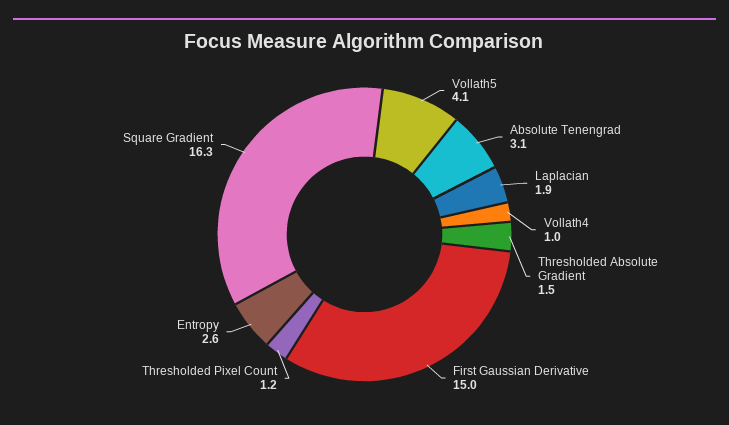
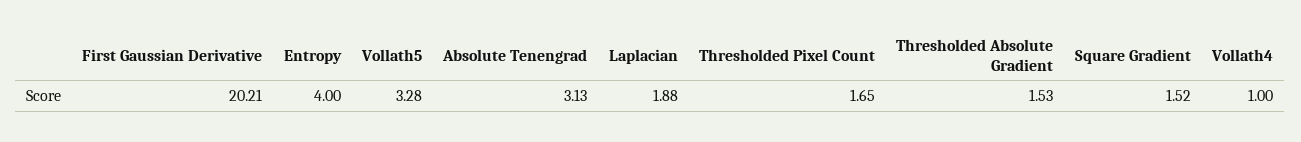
Vollath5: 4.1 -> 3.28
First Gaussian Derivative: 15 -> 20.21
Thresholded Pixel Count: 1.2 -> 1.65
Entropy: 2.6 -> 4
Square Gradient: 16.3 -> 1.52

